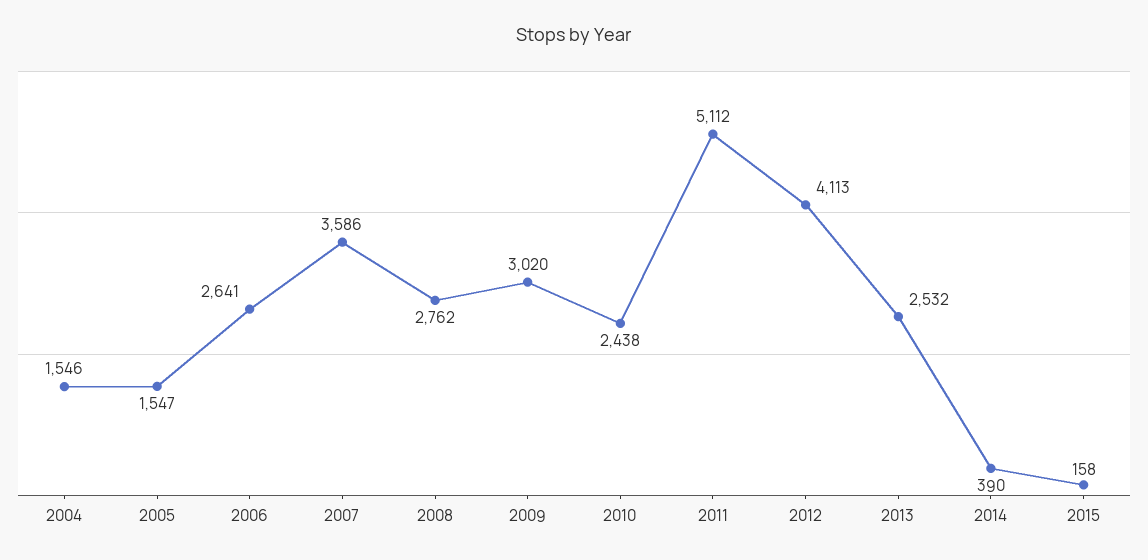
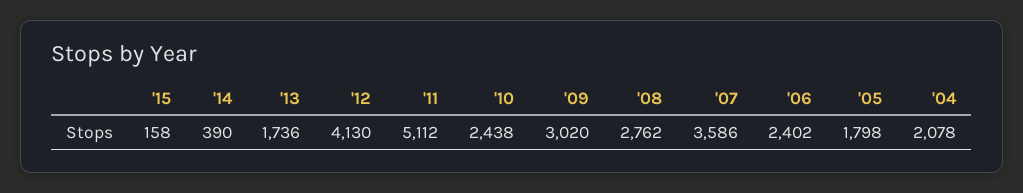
2004: 1546 -> 2078
2005: 1547 -> 1798
2006: 2641 -> 2402
2012: 4113 -> 4130
2013: 2532 -> 1736

